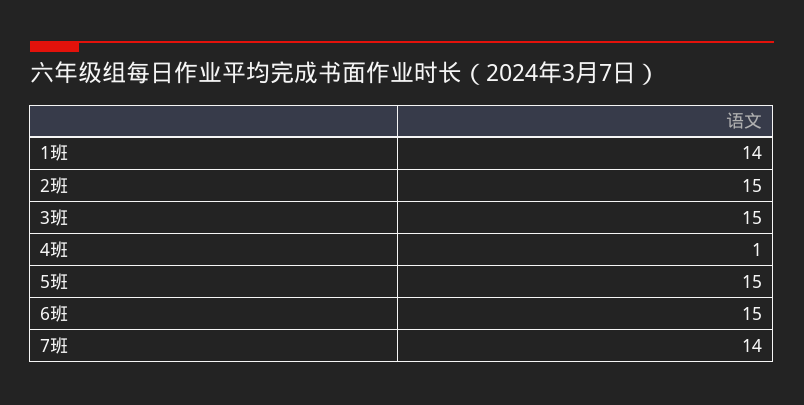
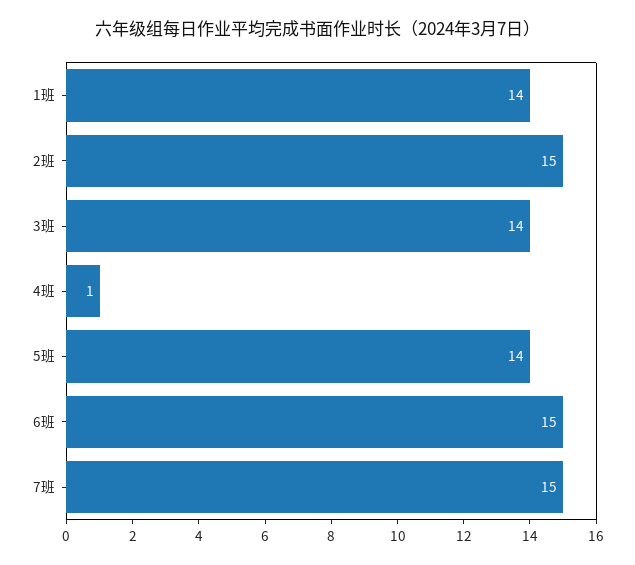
3班: 15 -> 14
5班: 15 -> 14
7班: 14 -> 15

